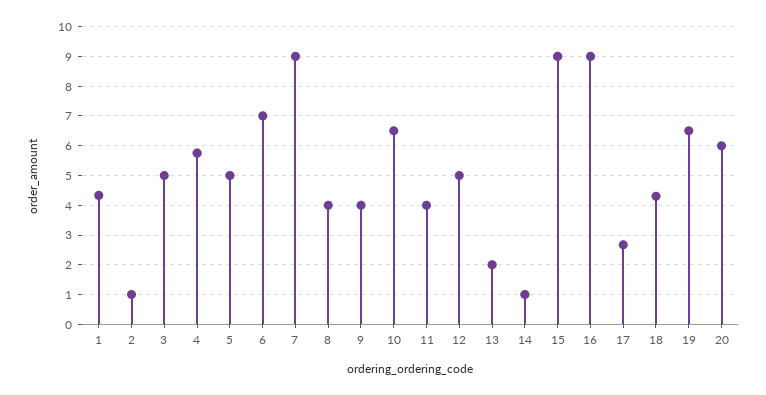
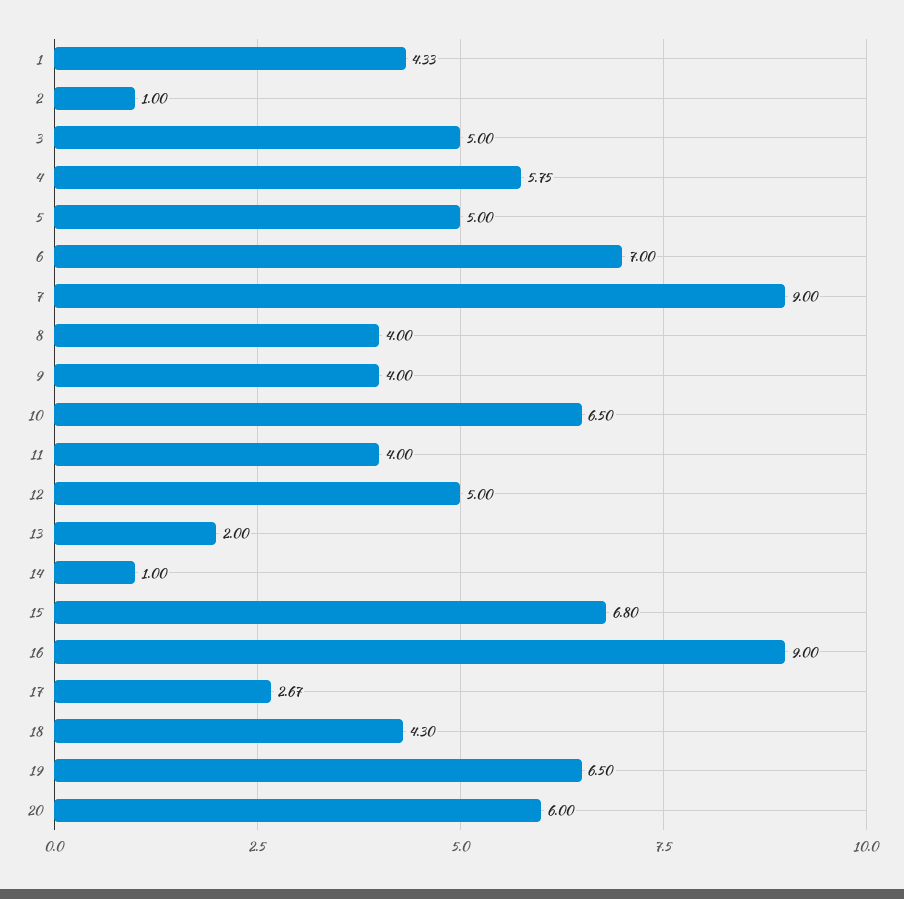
15: 9 -> 6.8

